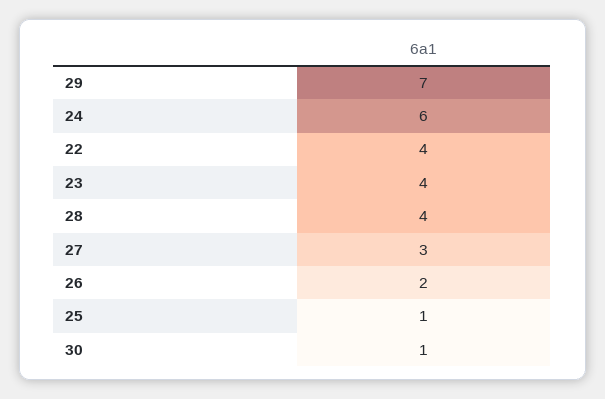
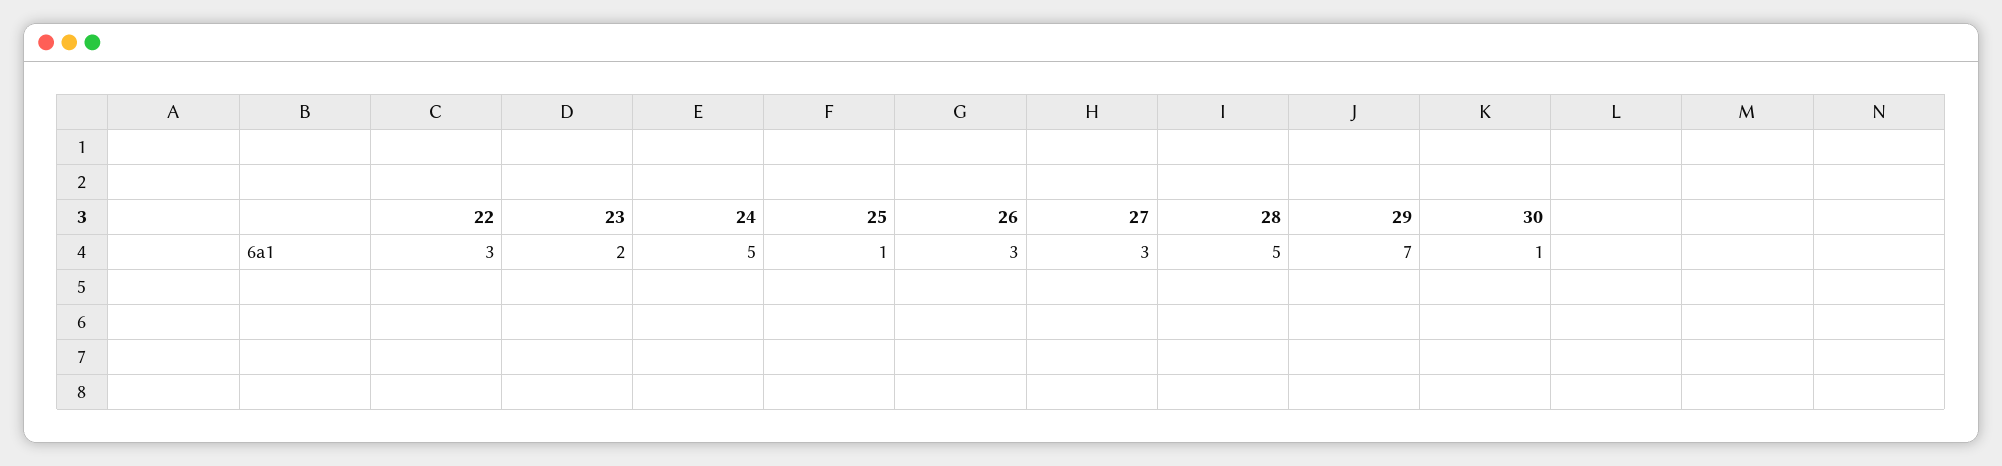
24: 6 -> 5
22: 4 -> 3
23: 4 -> 2
28: 4 -> 5
26: 2 -> 3

